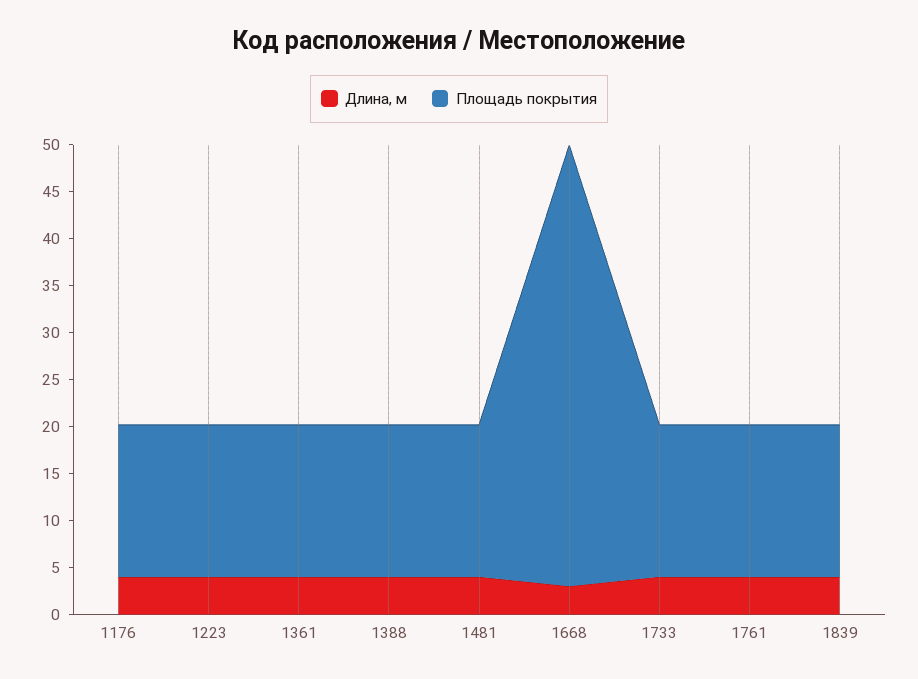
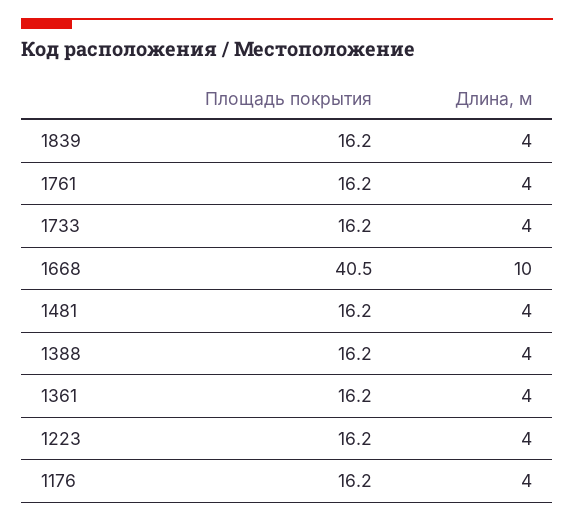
Длина, м, 1668: 3 -> 10
Площадь покрытия, 1668: 47 -> 40.5

